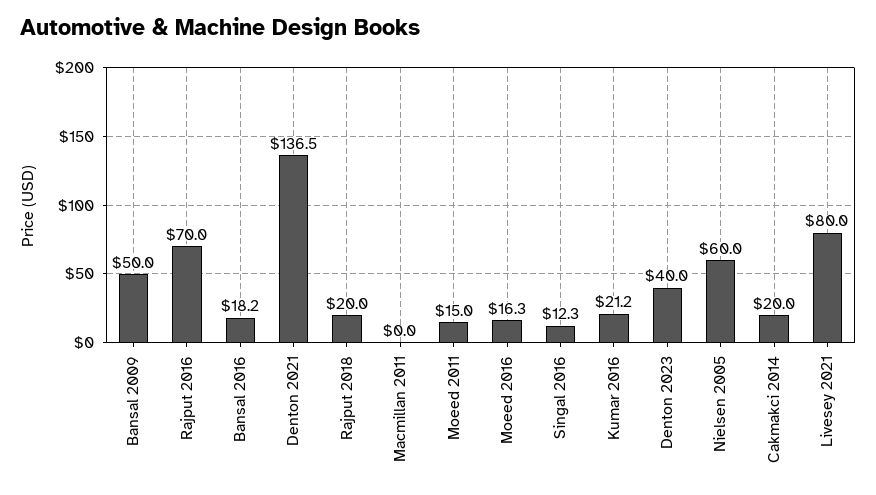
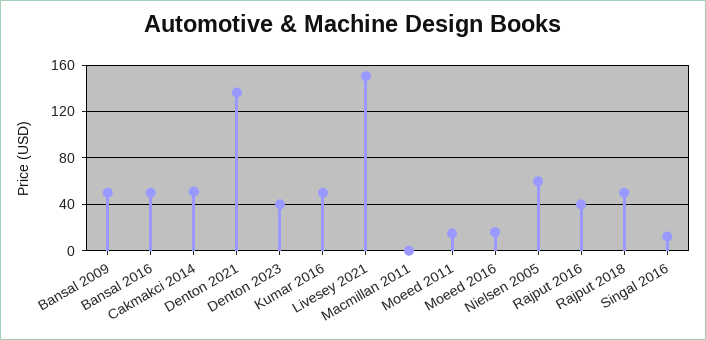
Rajput 2016: 70 -> 40
Bansal 2016: 18.2 -> 50
Rajput 2018: 20 -> 50
Kumar 2016: 21.2 -> 50
Cakmakci 2014: 20 -> 50
Livesey 2021: 80 -> 150

